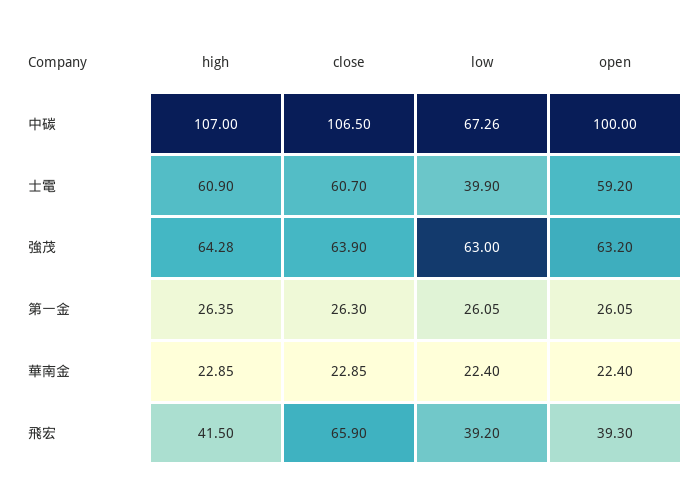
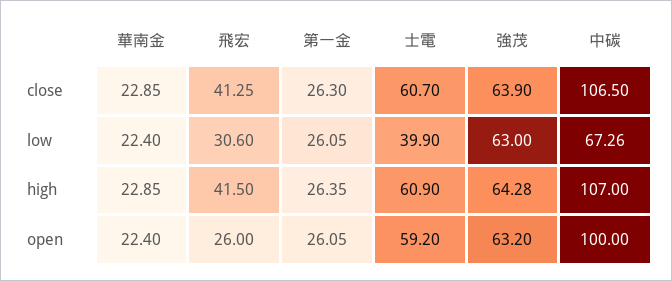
close, 飛宏: 65.9 -> 41.25
low, 飛宏: 39.2 -> 30.6
open, 飛宏: 39.3 -> 26

